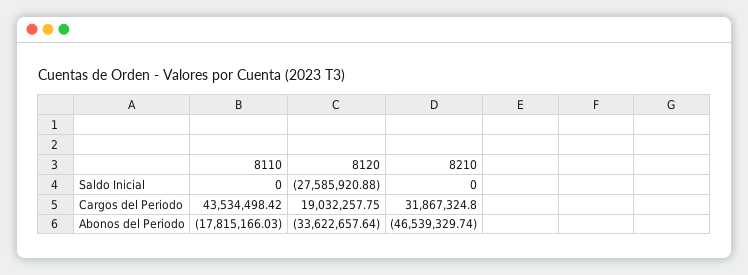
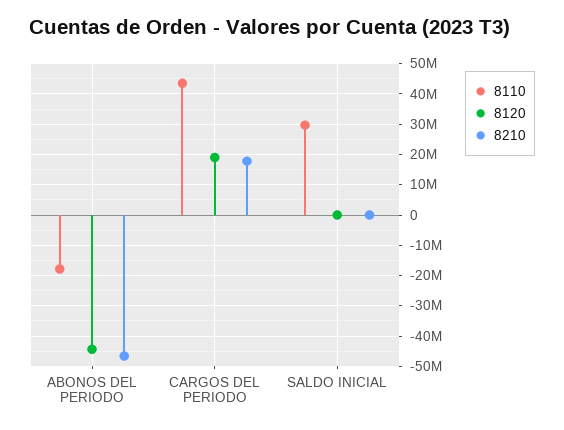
8110, Saldo Inicial: 0 -> 30000000
8120, Saldo Inicial: -27585920.88 -> 0
8210, Cargos del Periodo: 31867324.8 -> 18000000
8120, Abonos del Periodo: -33622657.64 -> -44000000

